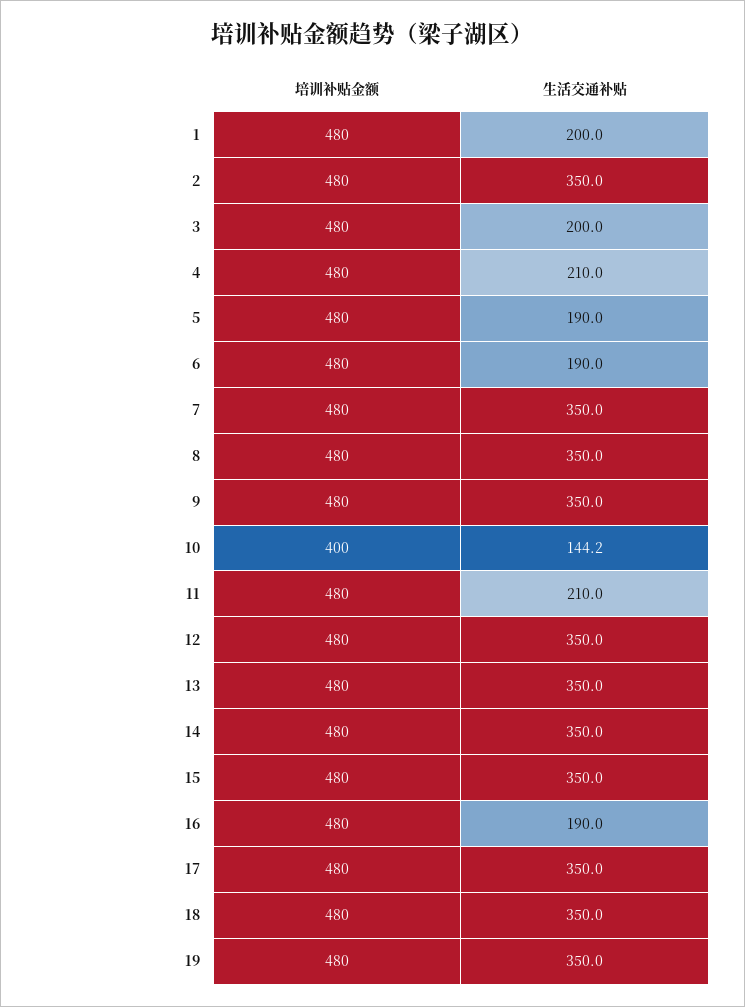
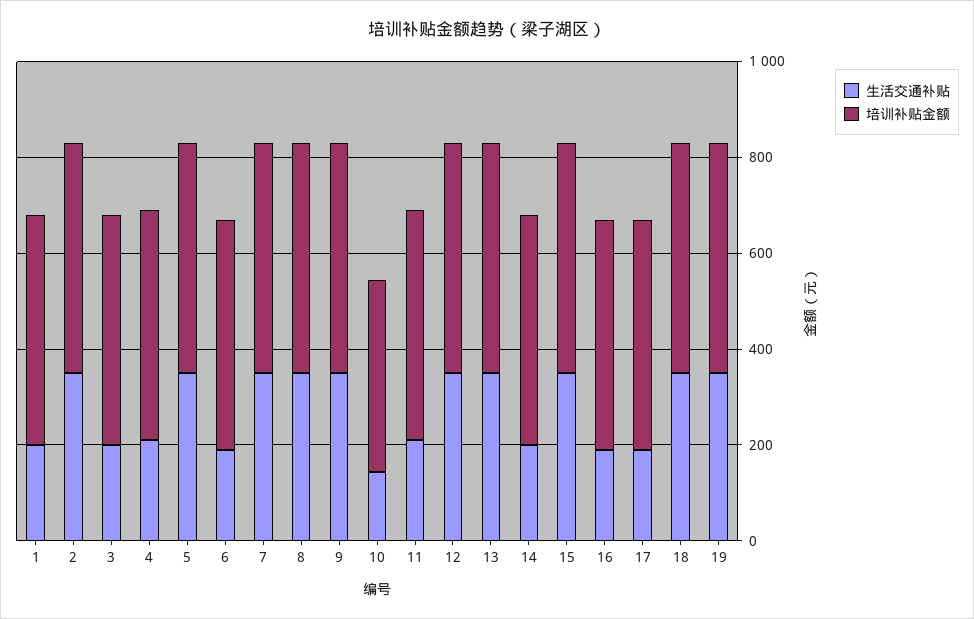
生活交通补贴, 5: 190 -> 350
生活交通补贴, 14: 350 -> 200
生活交通补贴, 17: 350 -> 200

